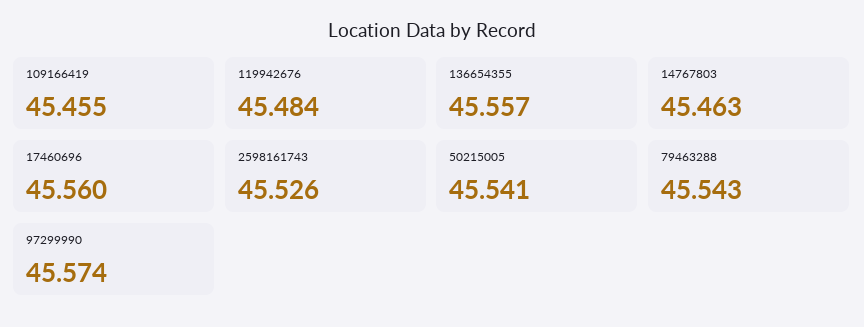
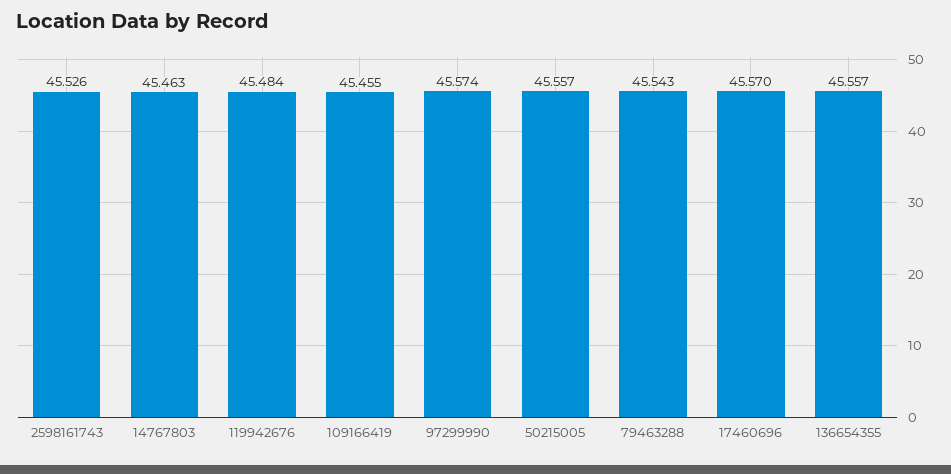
17460696: 45.56 -> 45.57
50215005: 45.541 -> 45.557

